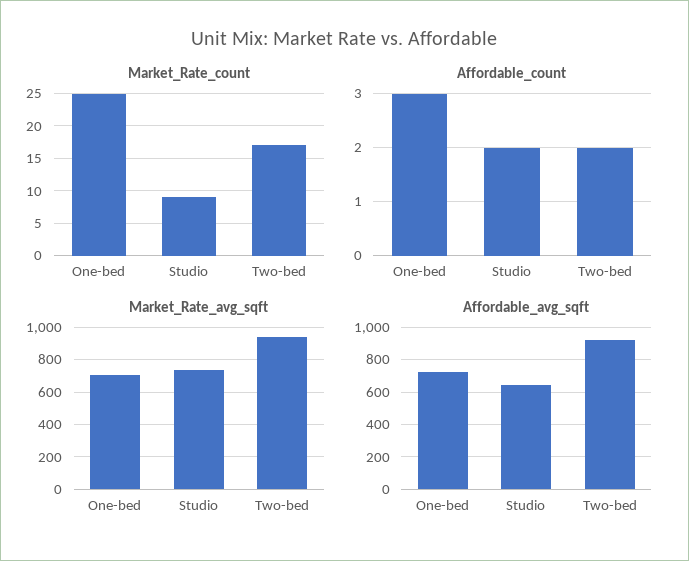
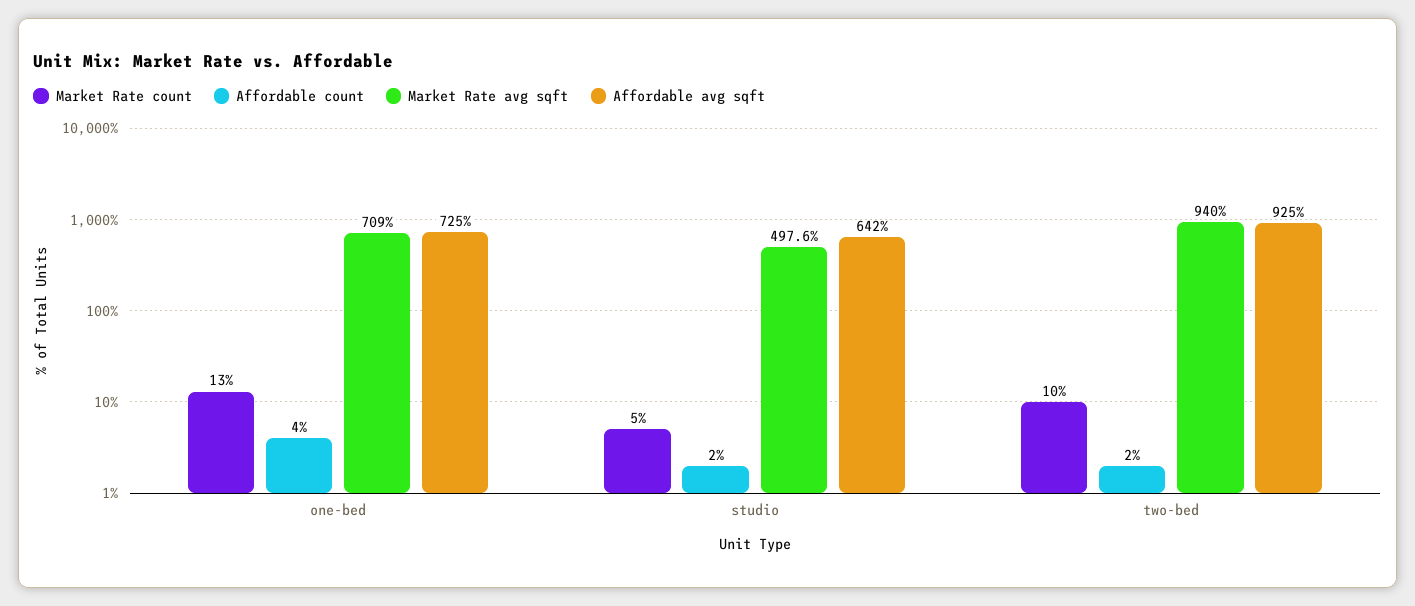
Market_Rate_count, One-bed: 25 -> 13
Market_Rate_count, Studio: 9 -> 5
Market_Rate_count, Two-bed: 17 -> 10
Affordable_count, One-bed: 3 -> 4
Market_Rate_avg_sqft, Studio: 750 -> 497.6

